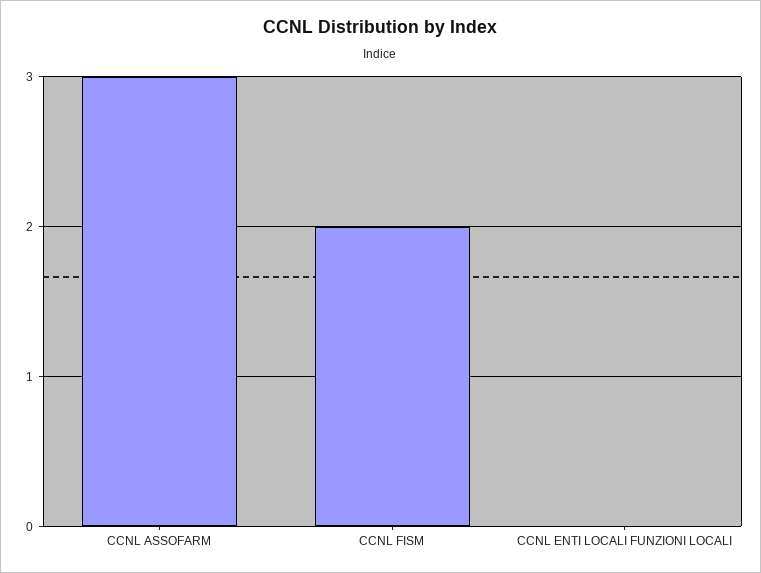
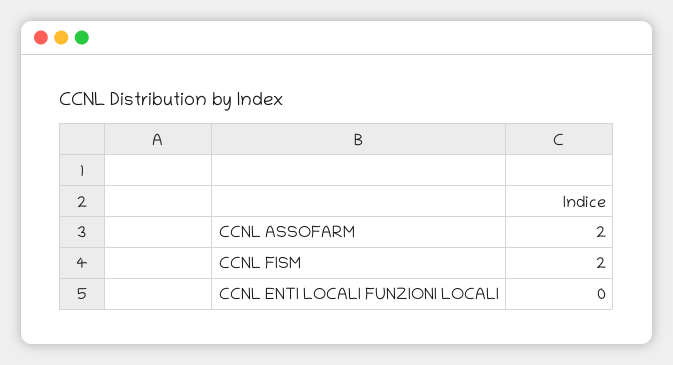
CCNL ASSOFARM: 3 -> 2

